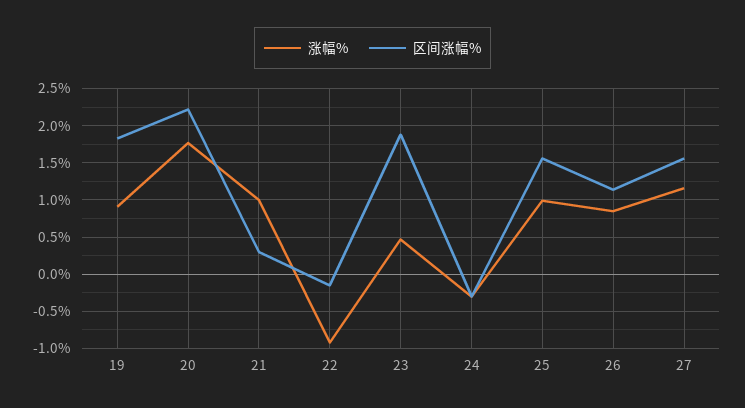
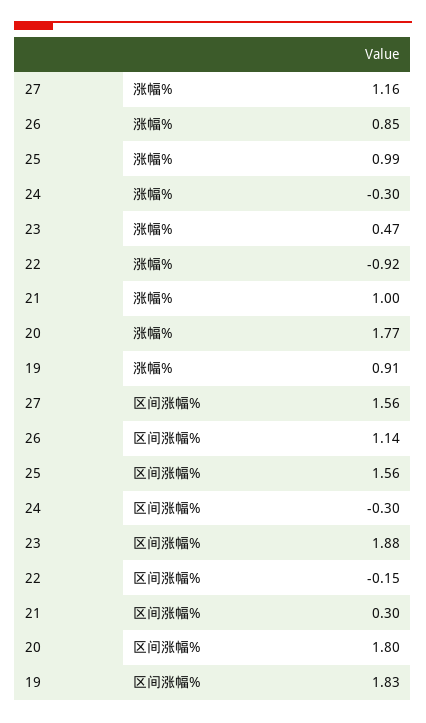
区间涨幅%, 20: 2.2 -> 1.8

